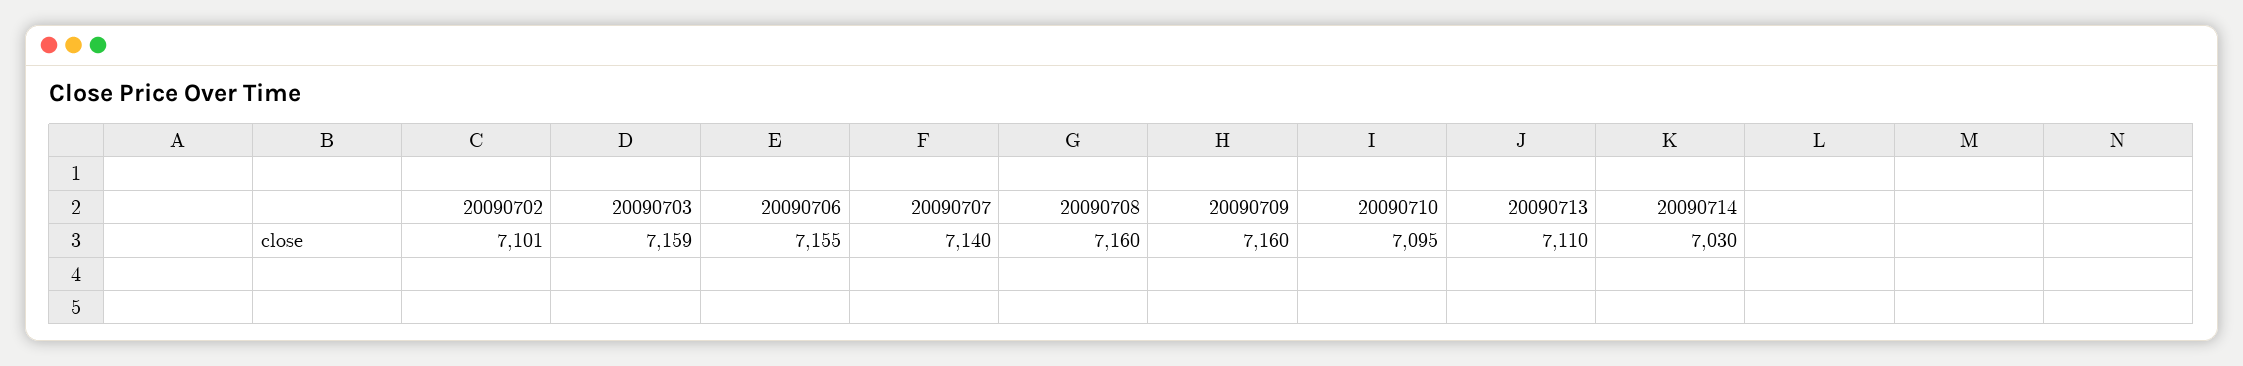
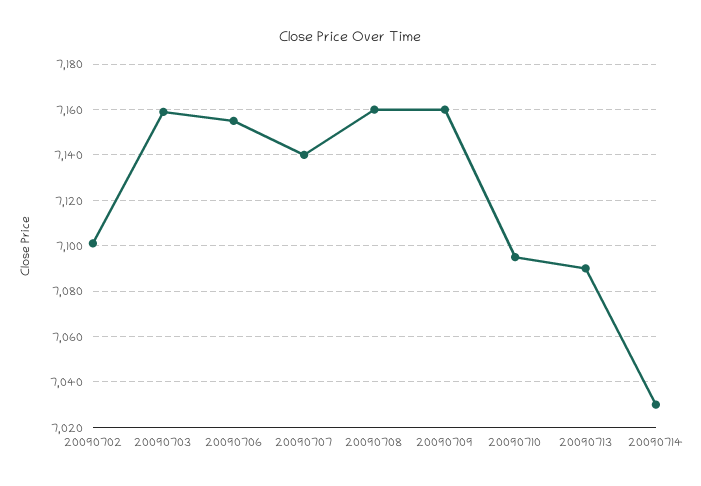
20090713: 7110 -> 7090

